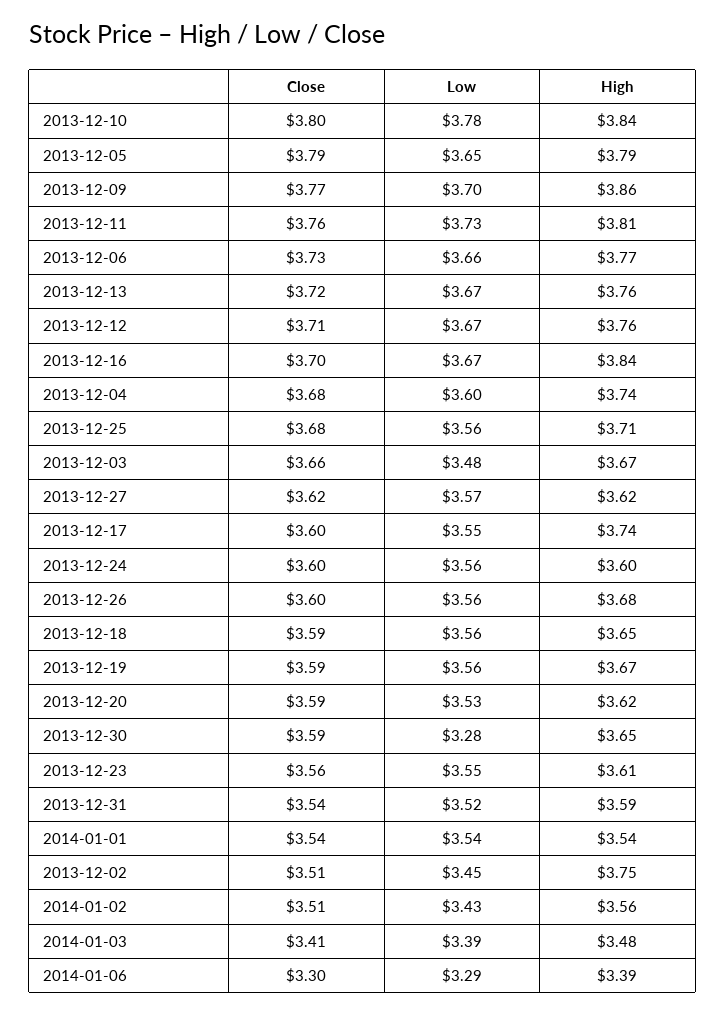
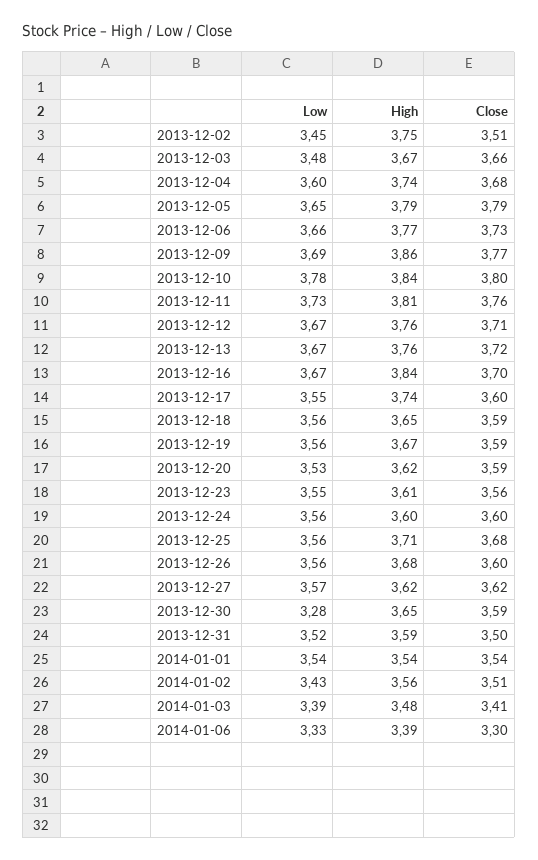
Low, 2013-12-09: 3.7 -> 3.69
Close, 2013-12-31: 3.54 -> 3.5
Low, 2014-01-06: 3.29 -> 3.33

